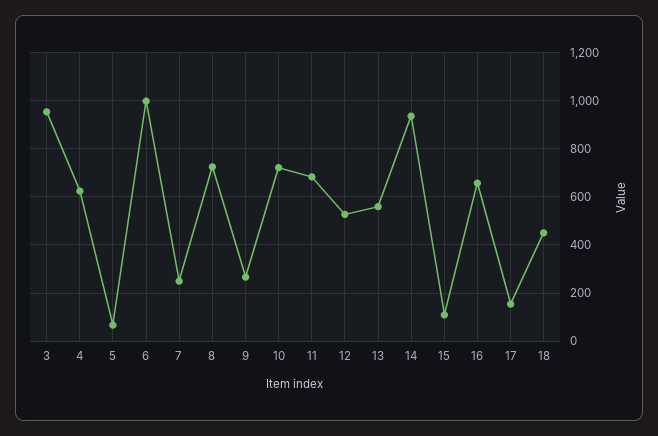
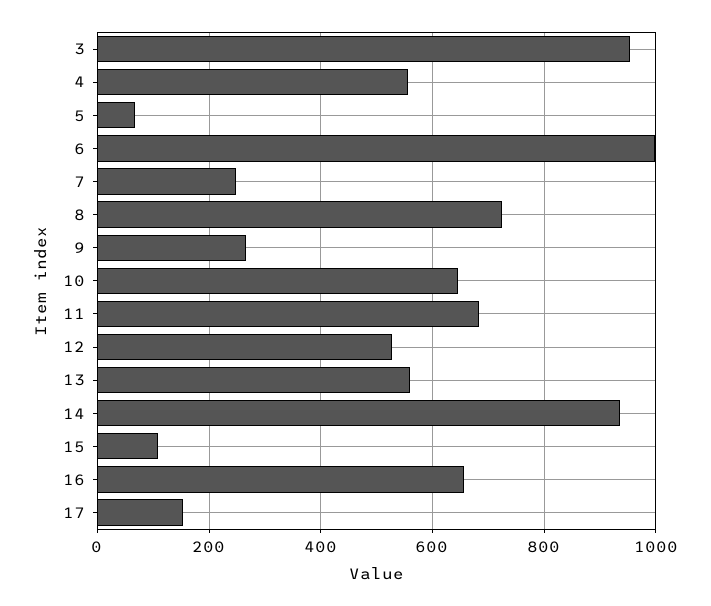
4: 625 -> 560
10: 725 -> 640
18: 450 -> none

